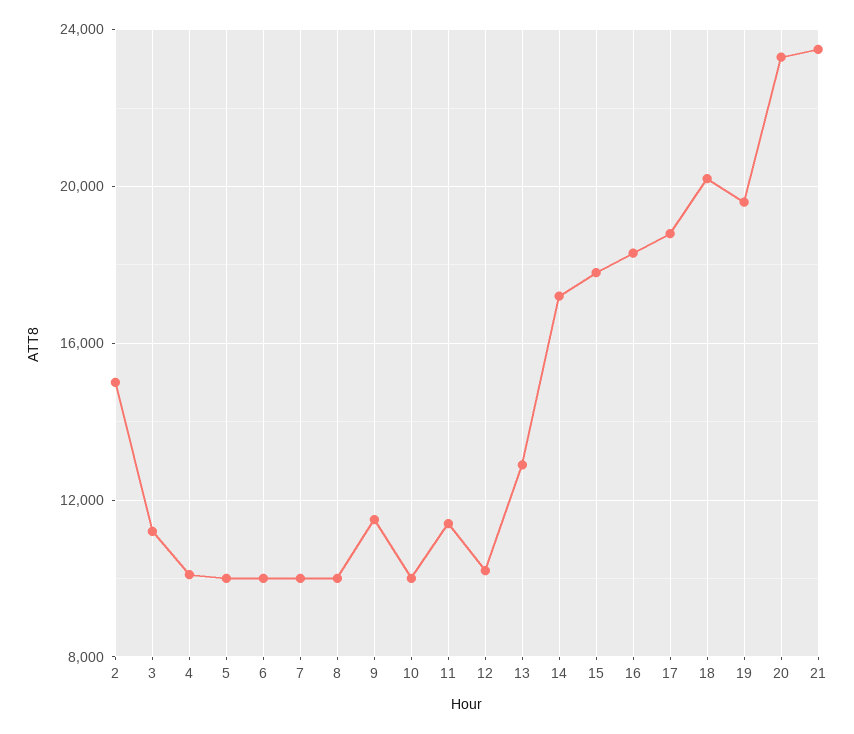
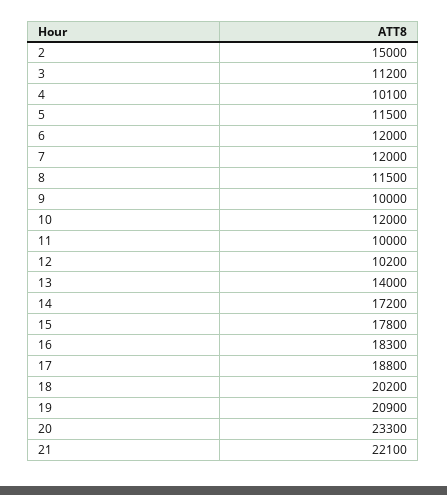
5: 10000 -> 11500
6: 10000 -> 12000
7: 10000 -> 12000
8: 10000 -> 11500
9: 11500 -> 10000
10: 10000 -> 12000
11: 11500 -> 10000
13: 13000 -> 14000
19: 19500 -> 20900
21: 23500 -> 22100

